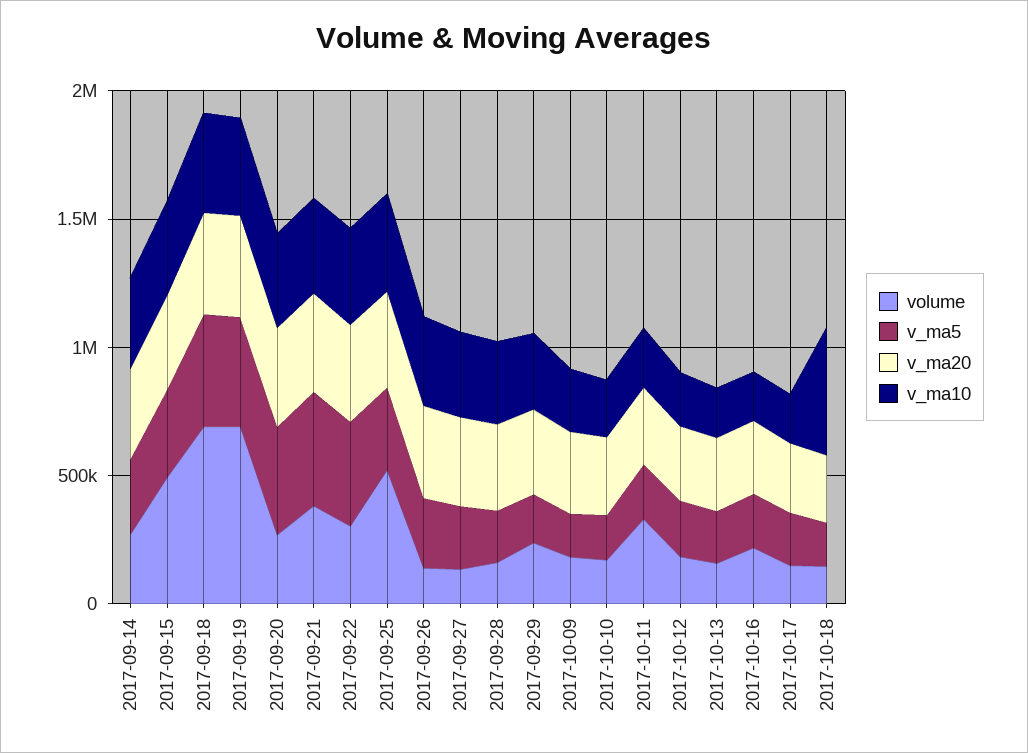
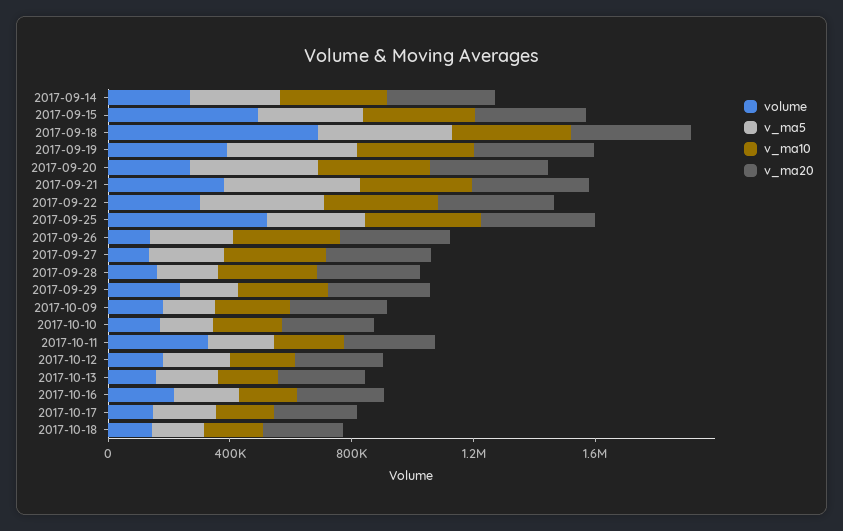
volume, 2017-09-19: 700000 -> 400000
v_ma10, 2017-10-18: 500000 -> 200000

